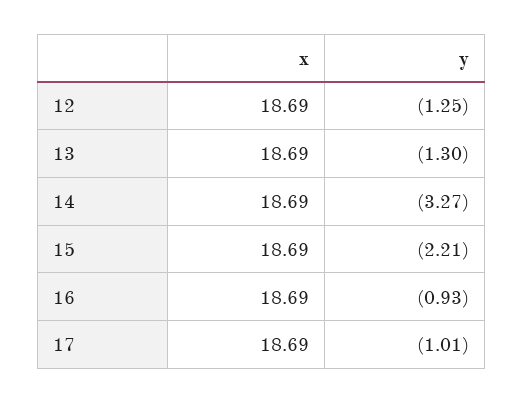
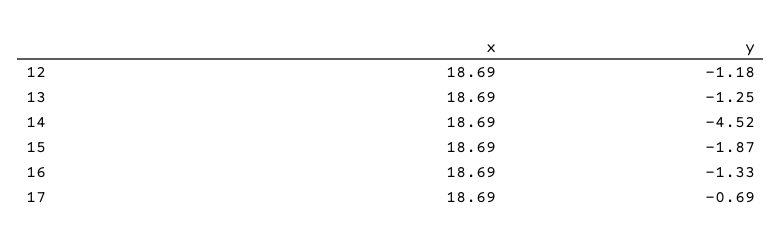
y, 12: -1.25 -> -1.18
y, 13: -1.3 -> -1.25
y, 14: -3.27 -> -4.52
y, 15: -2.21 -> -1.87
y, 16: -0.93 -> -1.33
y, 17: -1.01 -> -0.69

